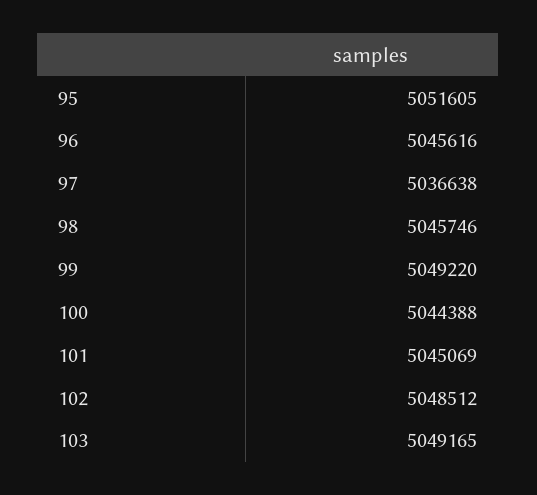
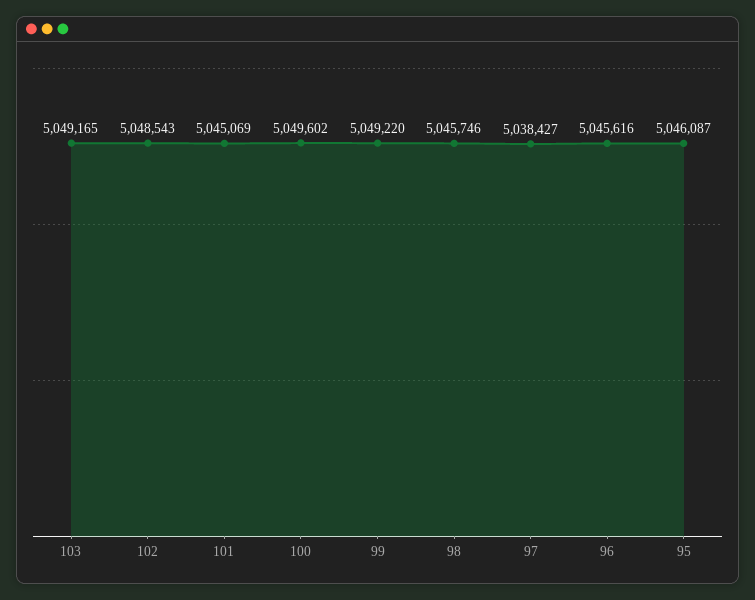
95: 5051605 -> 5046087
97: 5036638 -> 5038427
100: 5044388 -> 5049602
102: 5048512 -> 5048543

